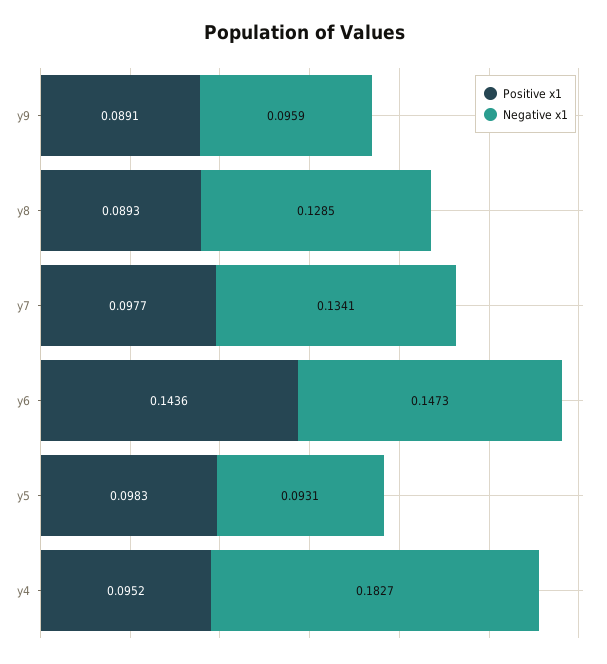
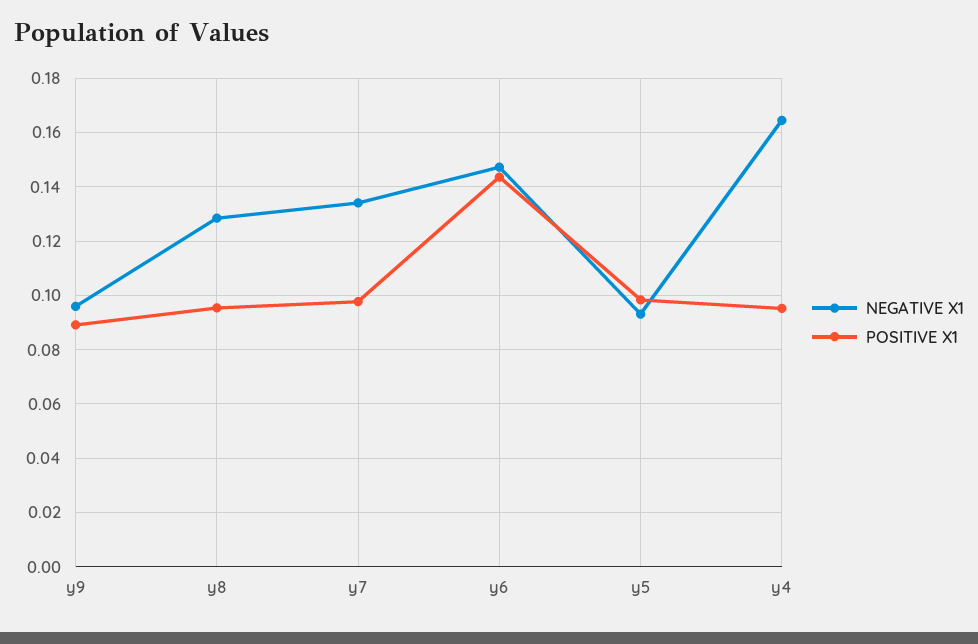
Positive x1, y8: 0.0893 -> 0.095
Negative x1, y4: 0.1827 -> 0.165

